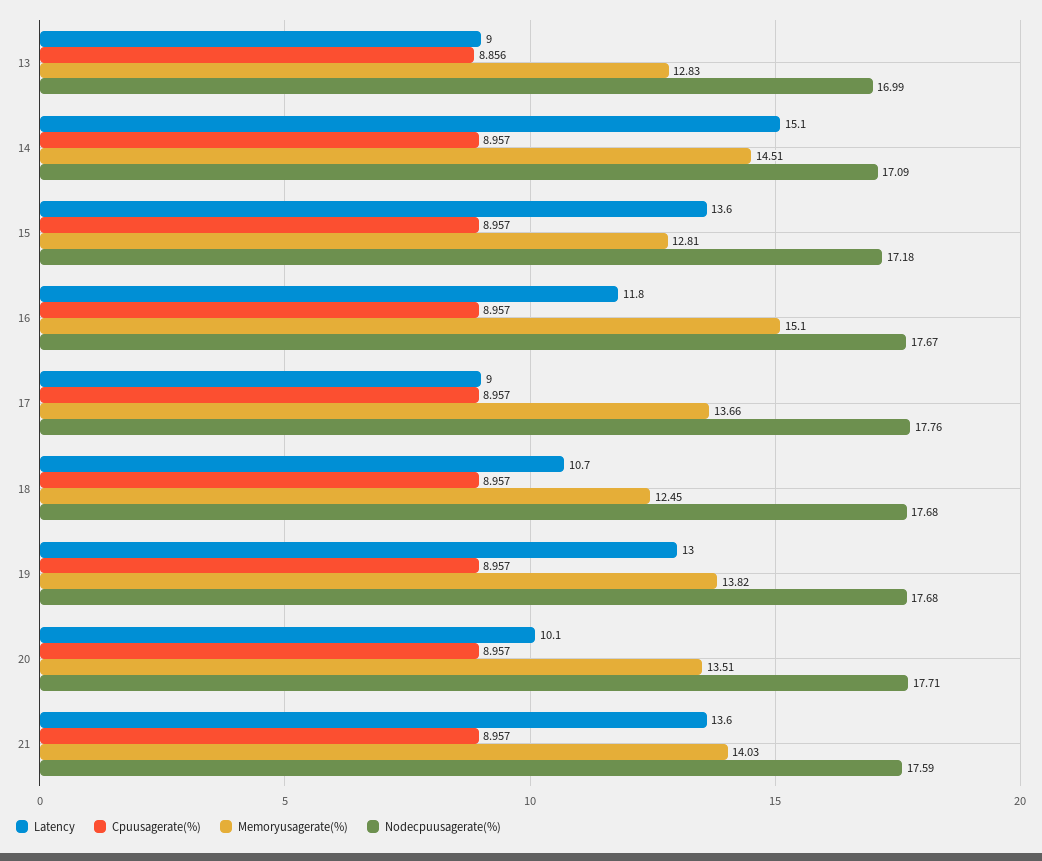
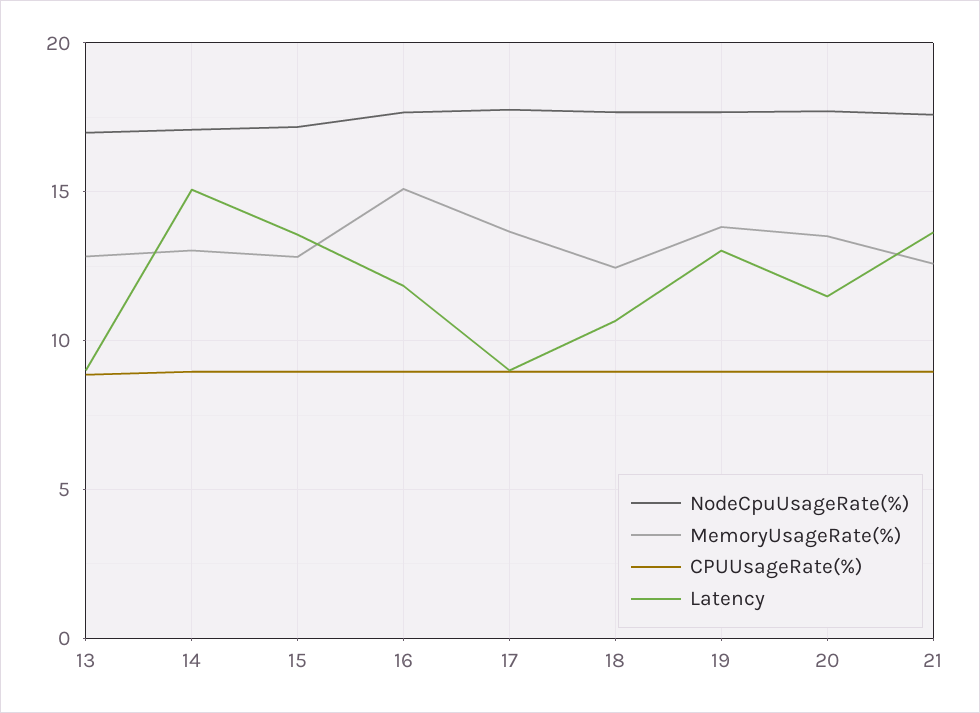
Memoryusagerate(%), 14: 14.51 -> 13
Latency, 20: 10.1 -> 11.5
Memoryusagerate(%), 21: 14.03 -> 12.5

